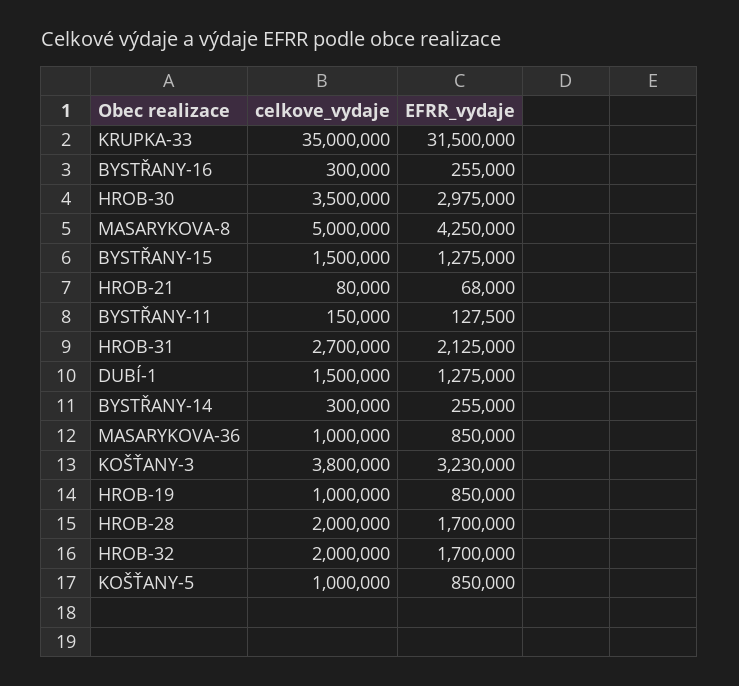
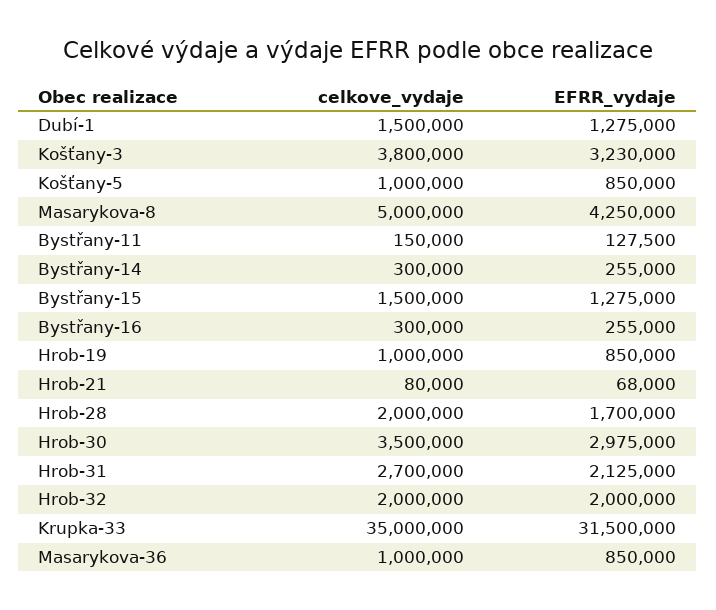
EFRR_vydaje, HROB-32: 1700000 -> 2000000

